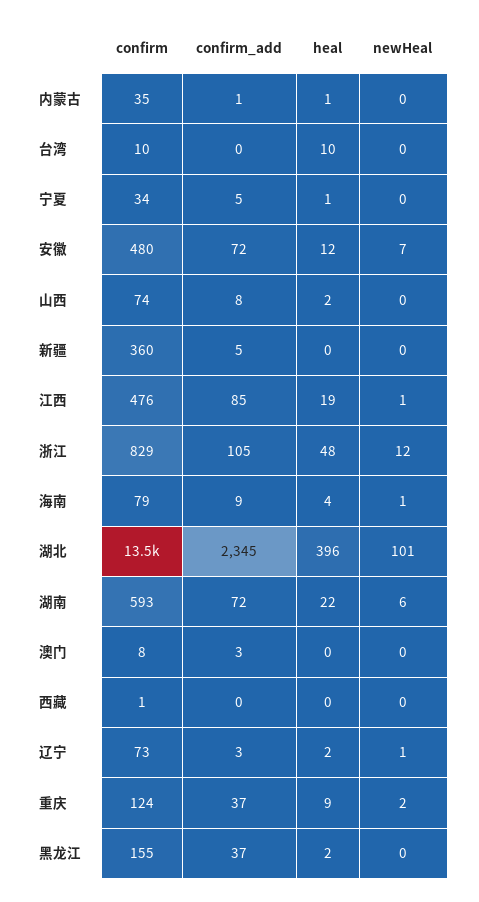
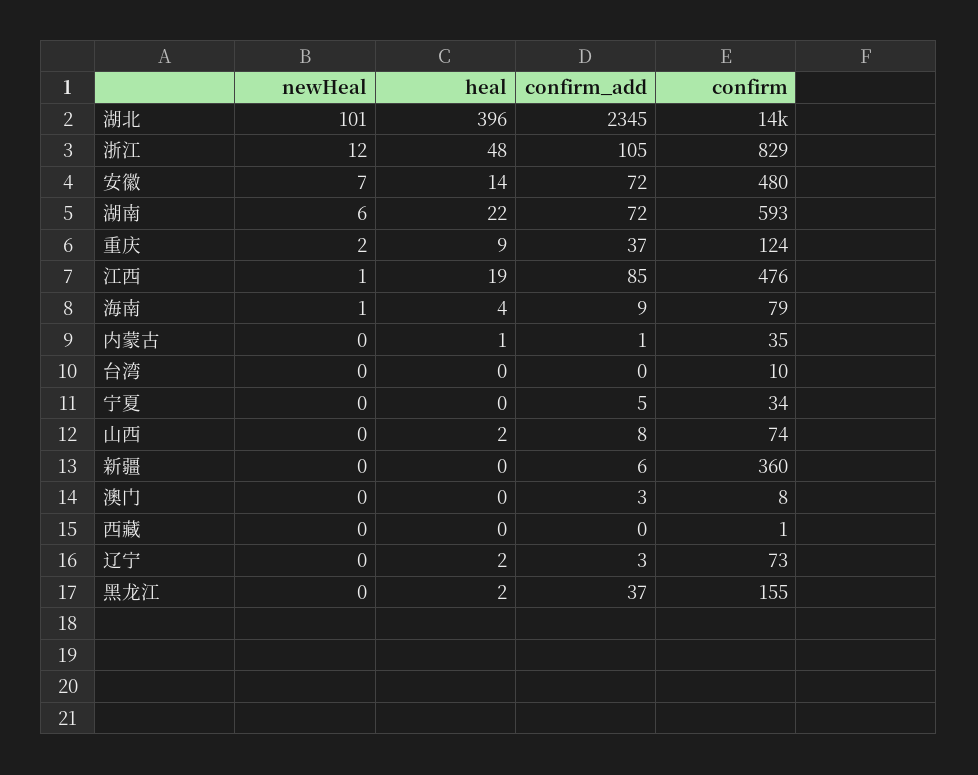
heal, 台湾: 10 -> 0
heal, 宁夏: 1 -> 0
heal, 安徽: 12 -> 14
confirm_add, 新疆: 5 -> 6
newHeal, 辽宁: 1 -> 0

